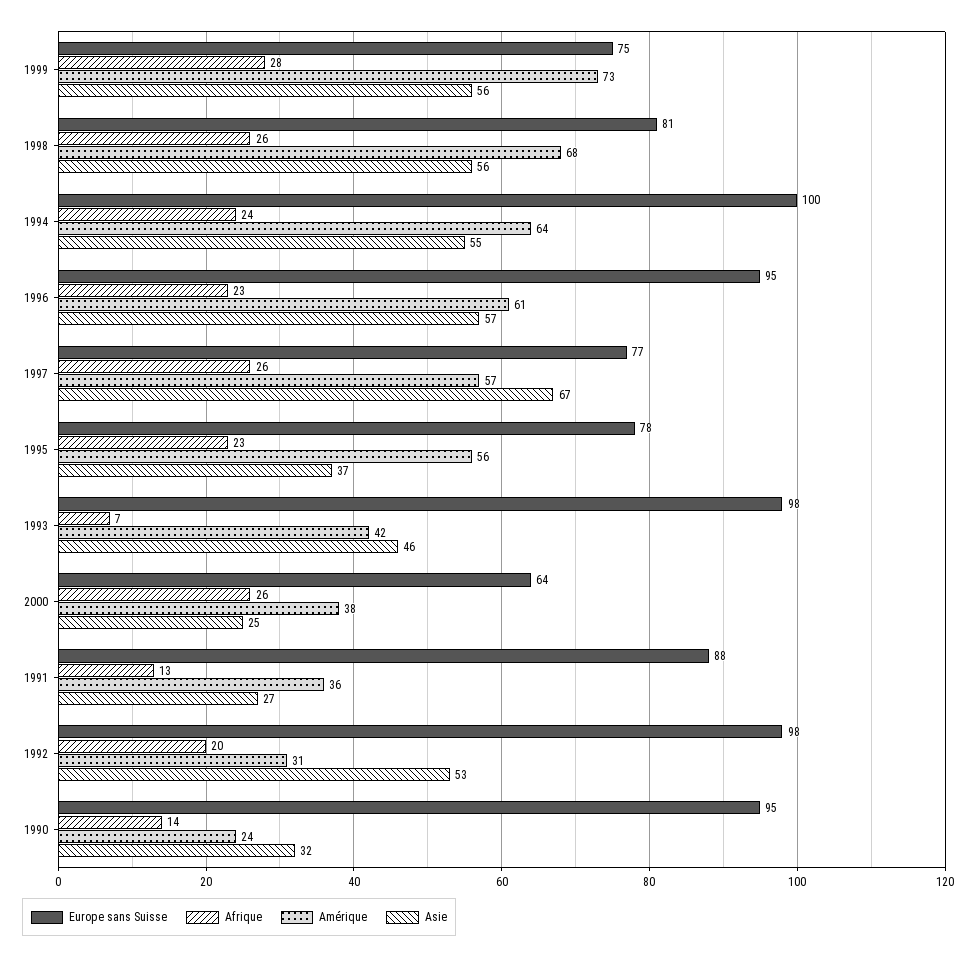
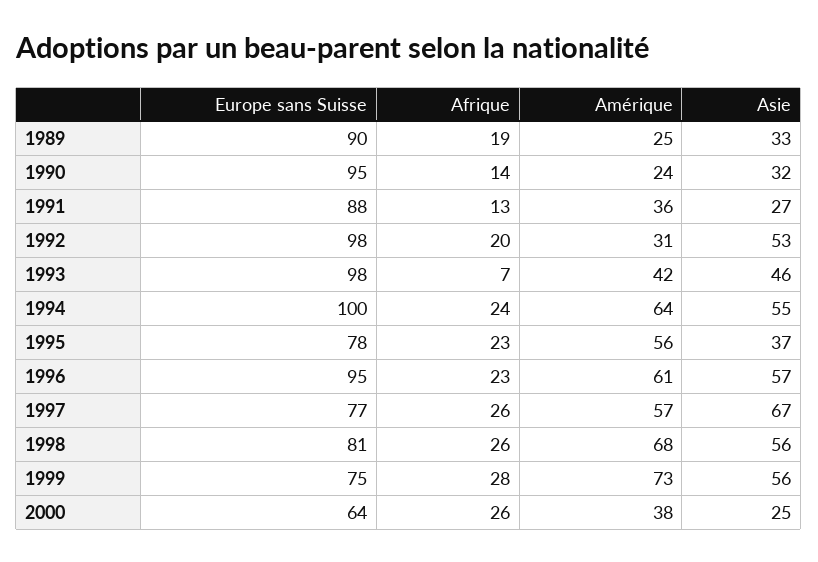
Europe sans Suisse, 1989: none -> 90
Afrique, 1989: none -> 19
Amérique, 1989: none -> 25
Asie, 1989: none -> 33

